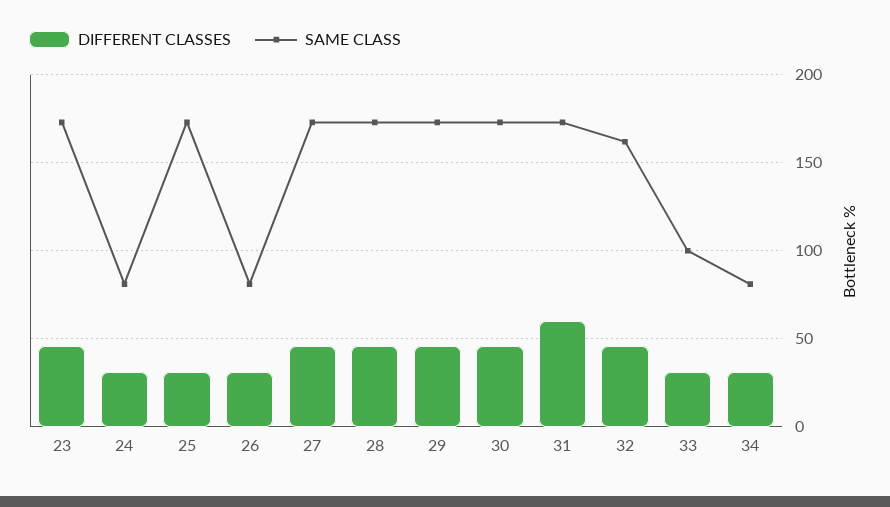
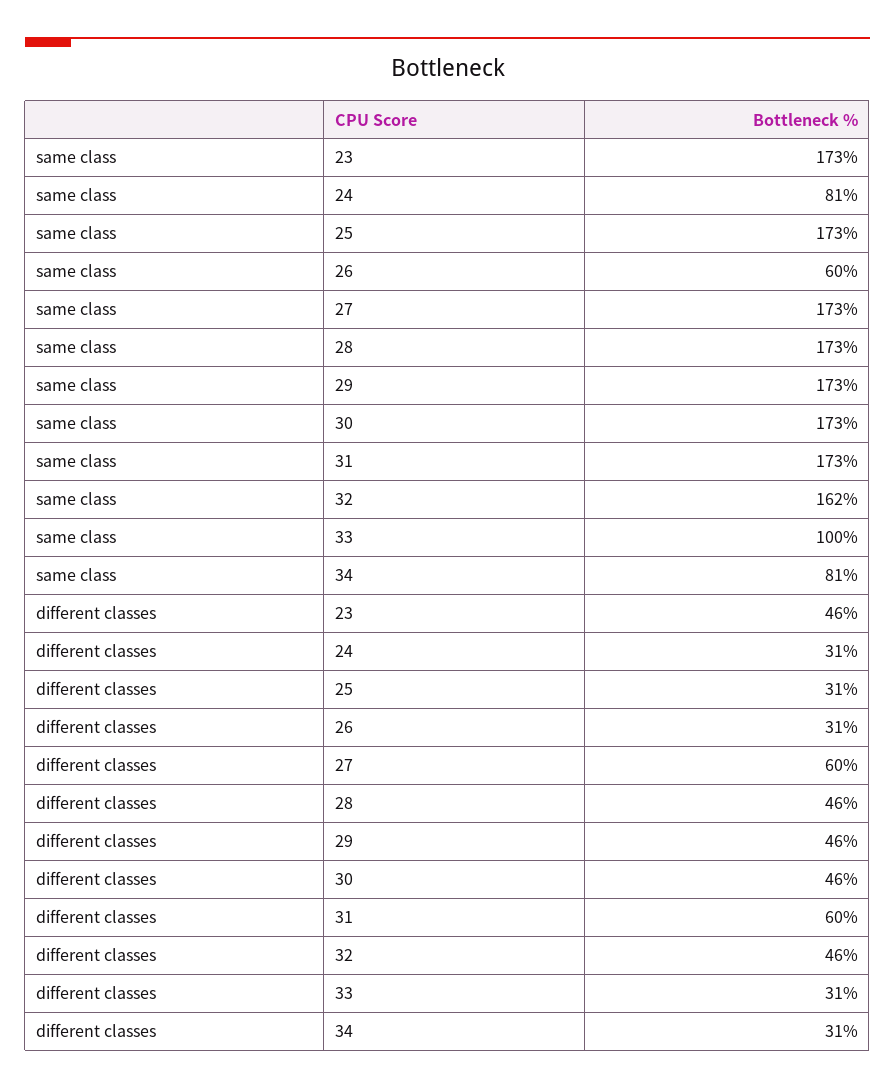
SAME CLASS, 26: 80 -> 60
DIFFERENT CLASSES, 27: 45 -> 60

